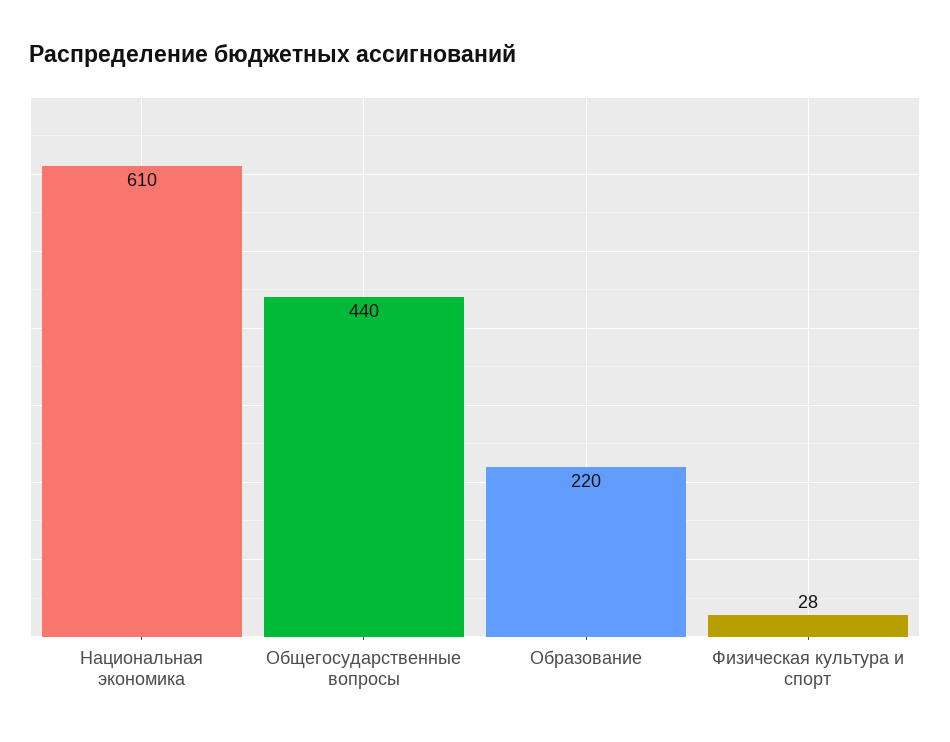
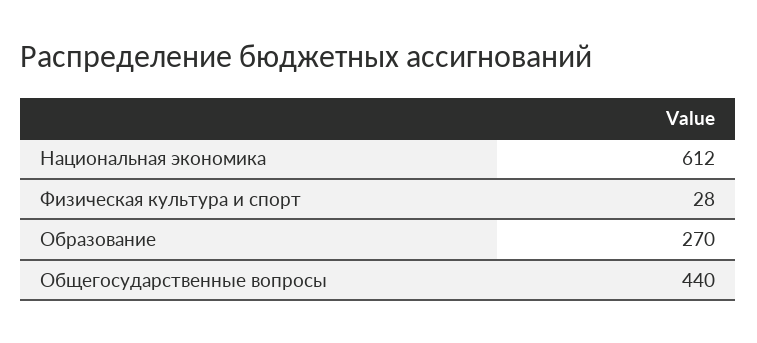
Национальная экономика: 610 -> 612
Образование: 220 -> 270

